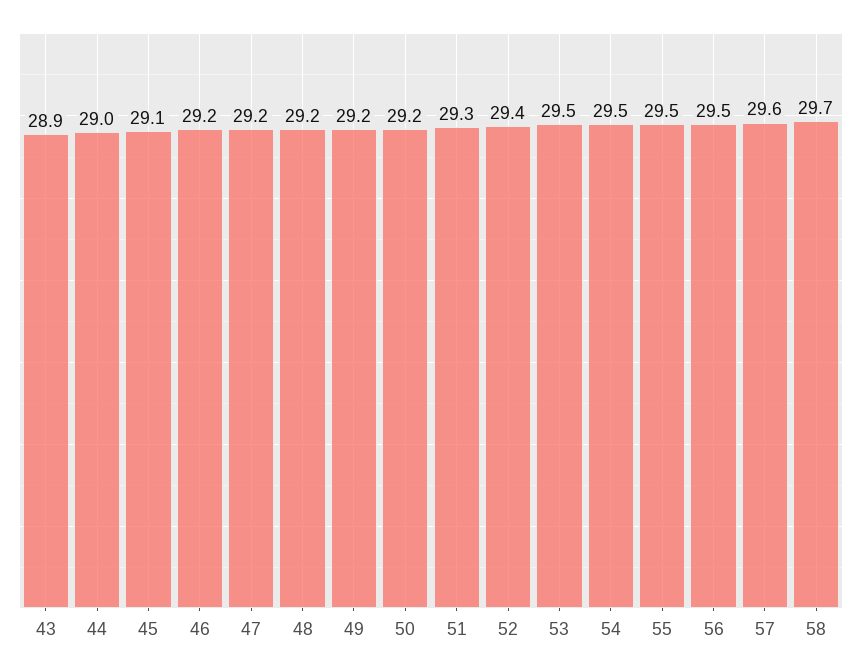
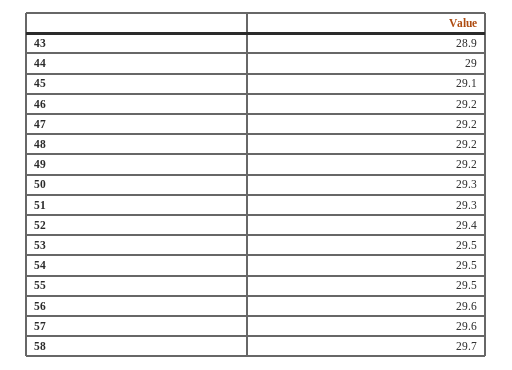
50: 29.2 -> 29.3
56: 29.5 -> 29.6

